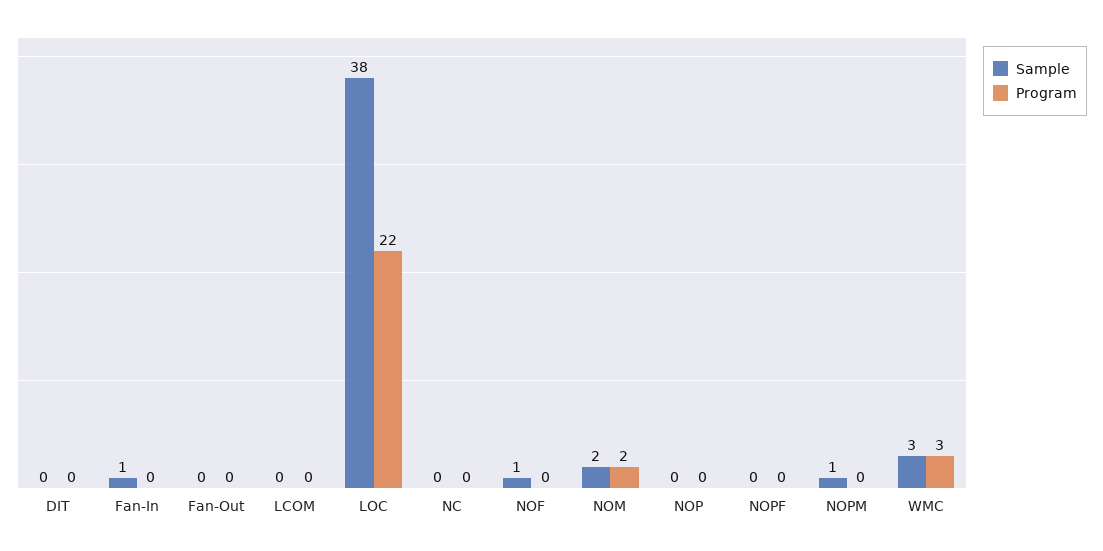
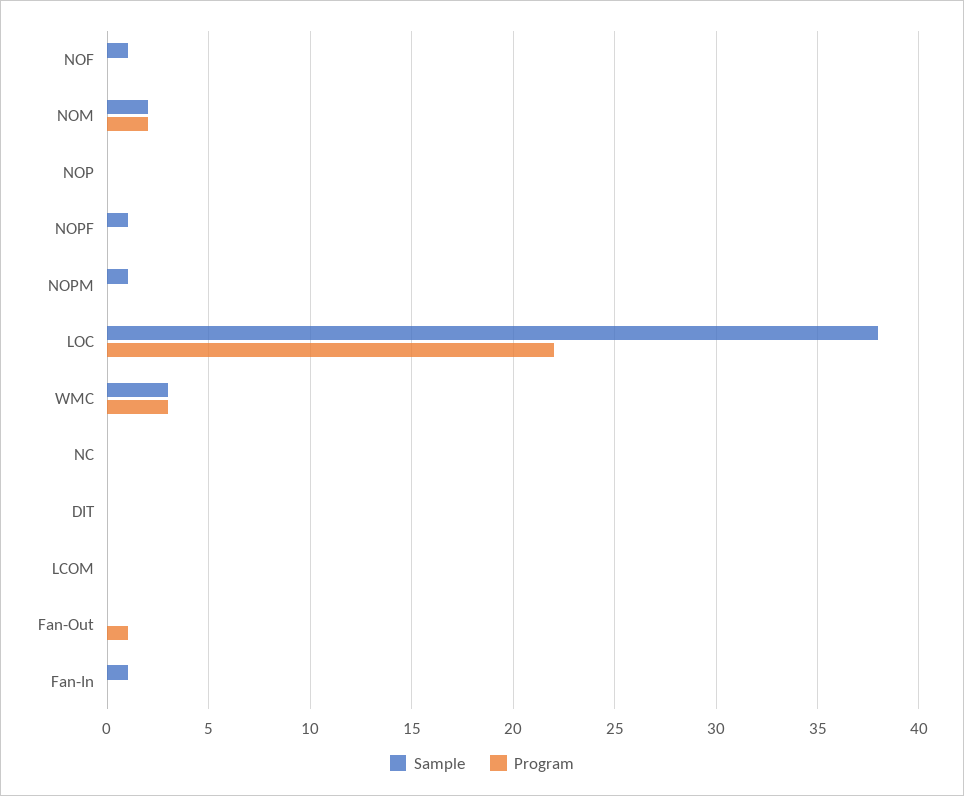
Program, Fan-Out: 0 -> 1
Sample, NOPF: 0 -> 1

